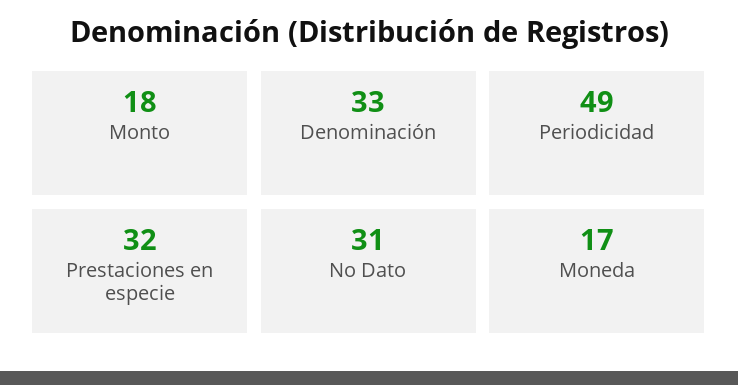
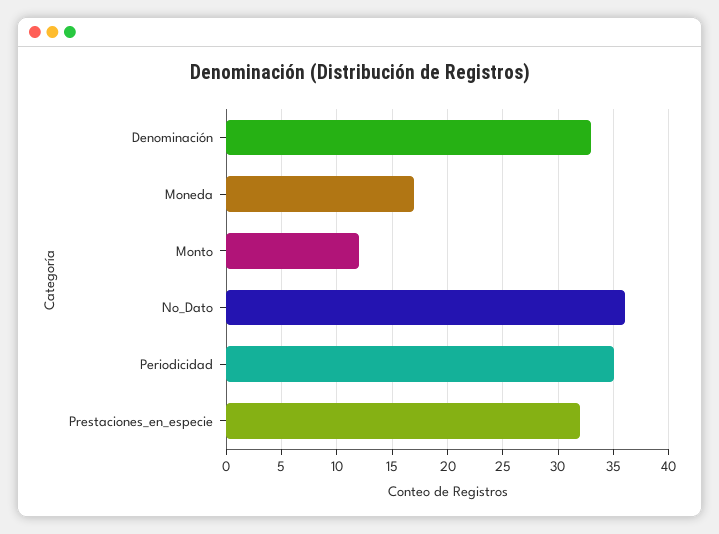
Monto: 18 -> 12
Periodicidad: 49 -> 35
No Dato: 31 -> 36

